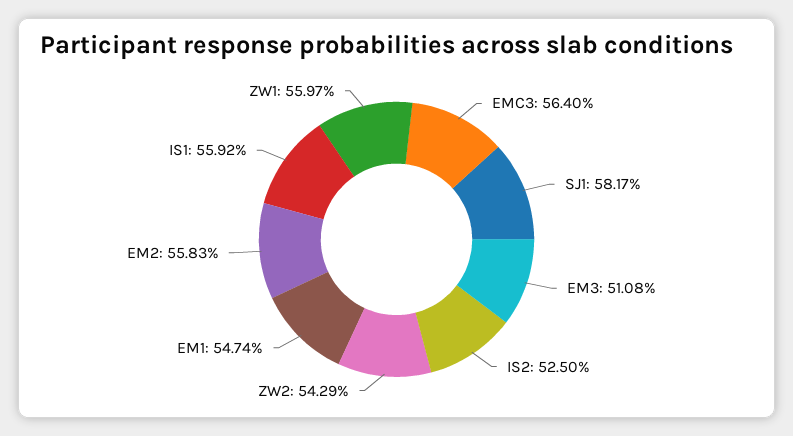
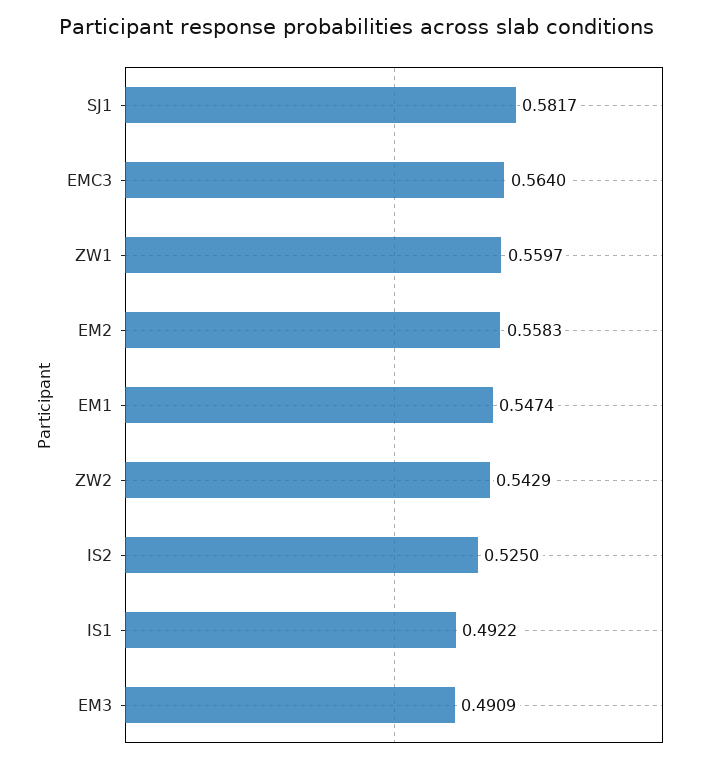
EM3: 0.5108 -> 0.4909
IS1: 0.5592 -> 0.4922

